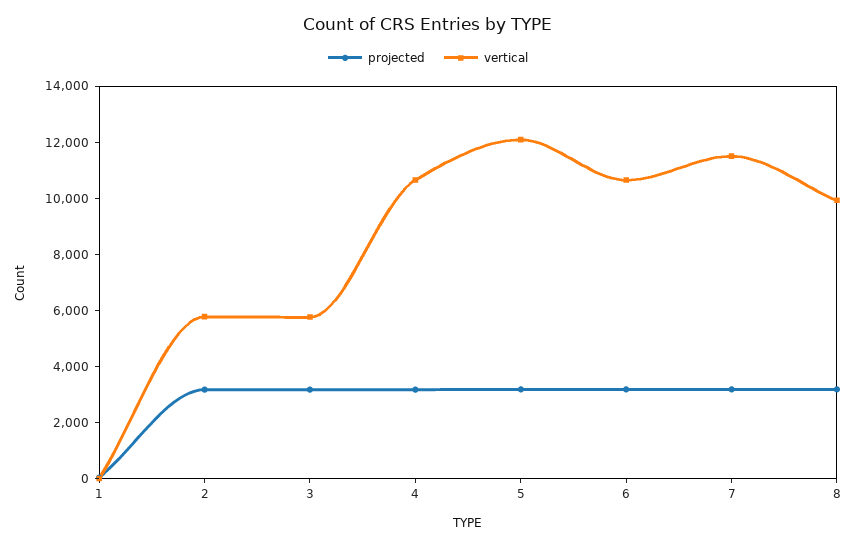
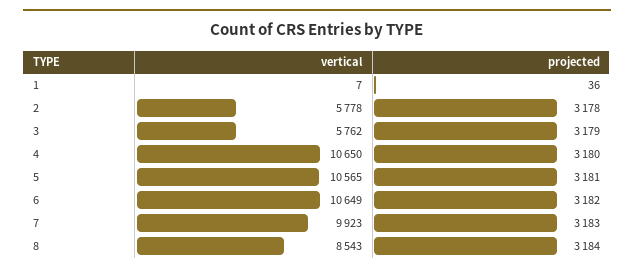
vertical, 5: 12000 -> 10565
vertical, 7: 11500 -> 9923
vertical, 8: 10000 -> 8543

